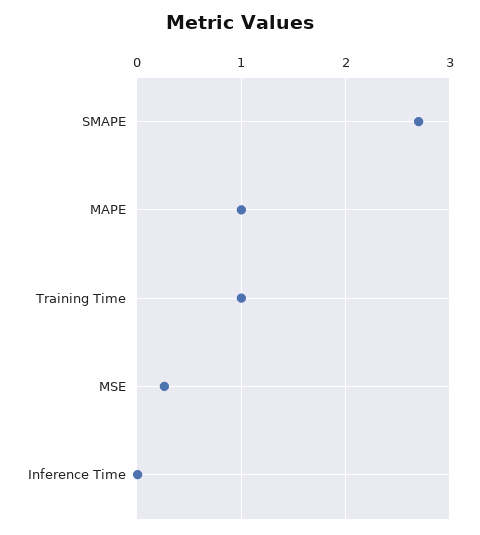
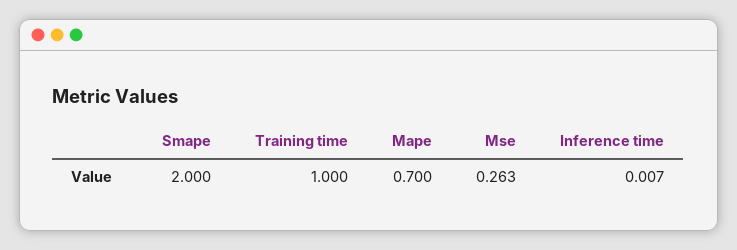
SMAPE: 2.7 -> 2
MAPE: 1 -> 0.7

